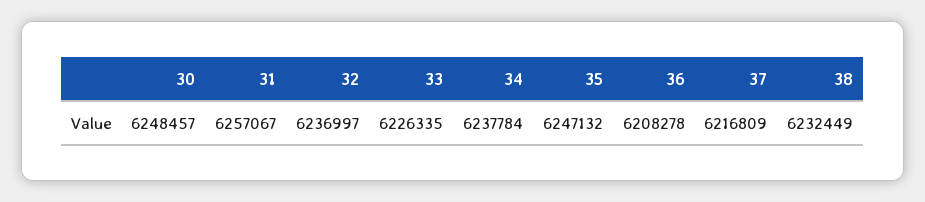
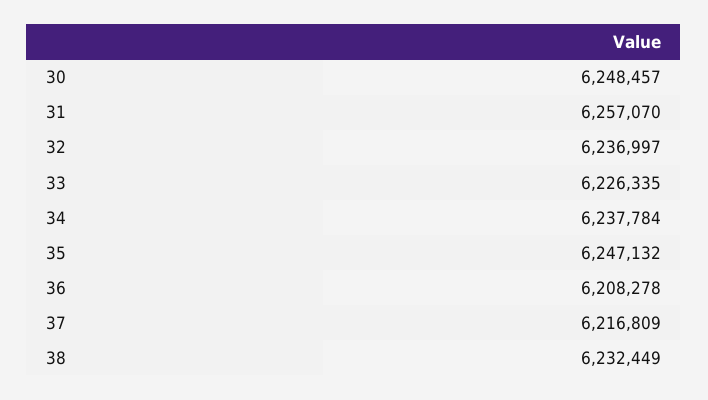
31: 6257067 -> 6257070

